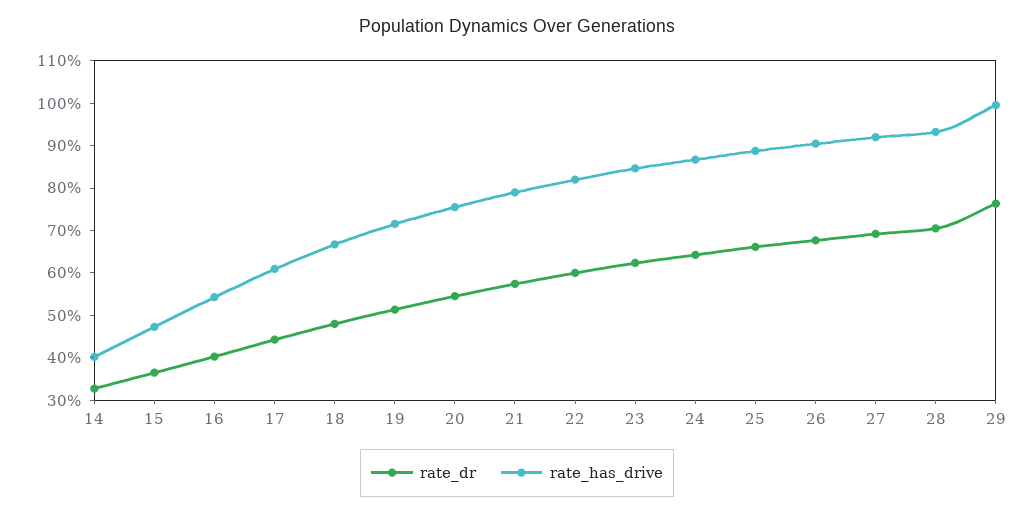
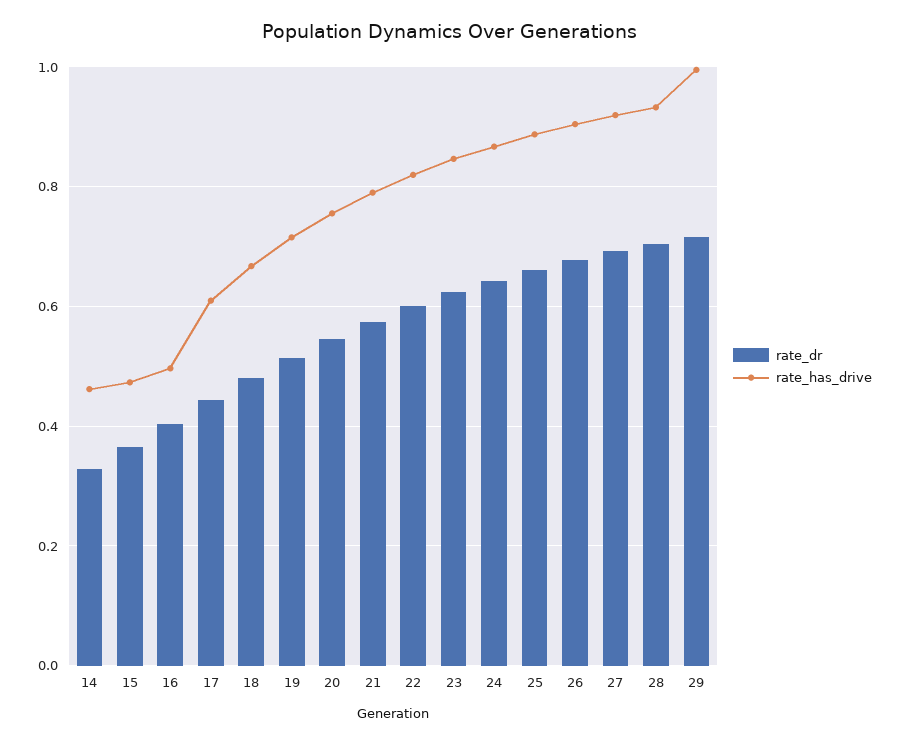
rate_has_drive, 14: 0.4 -> 0.46
rate_has_drive, 16: 0.54 -> 0.5
rate_dr, 29: 0.76 -> 0.72

